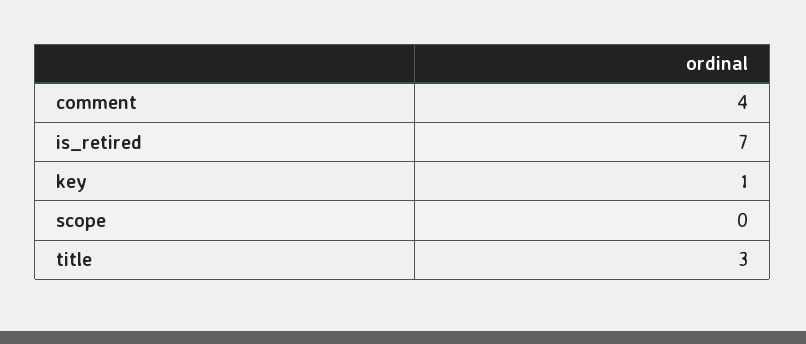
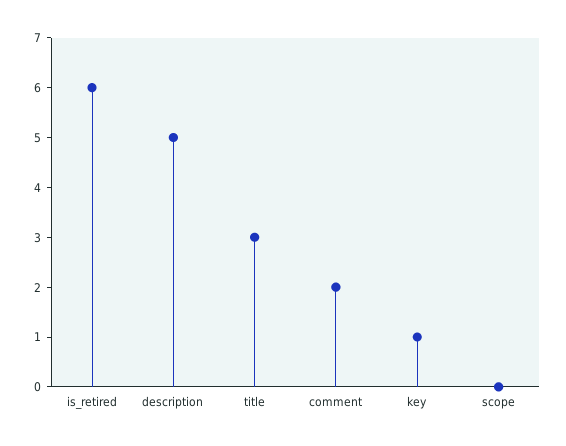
comment: 4 -> 2
is_retired: 7 -> 6
description: none -> 5

